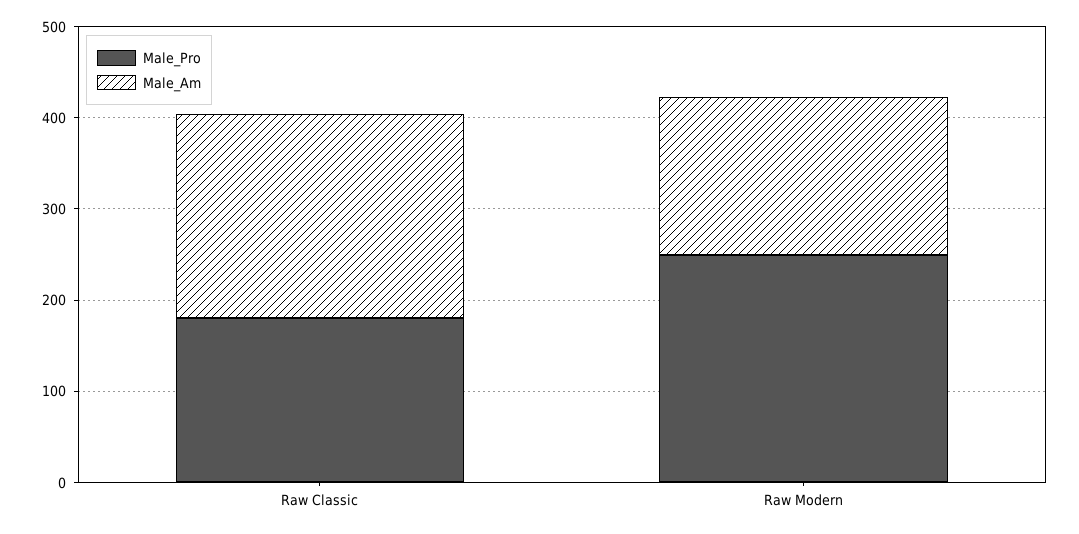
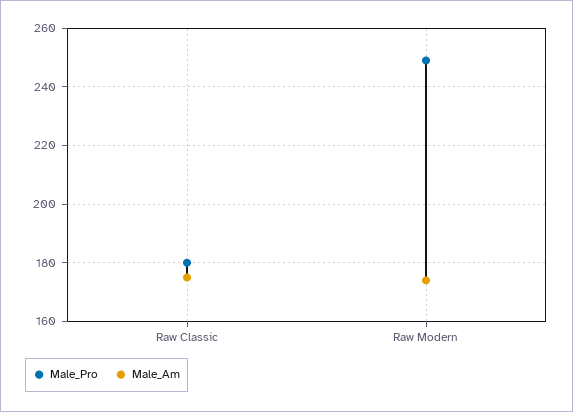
Male_Am, Raw Classic: 220 -> 175

